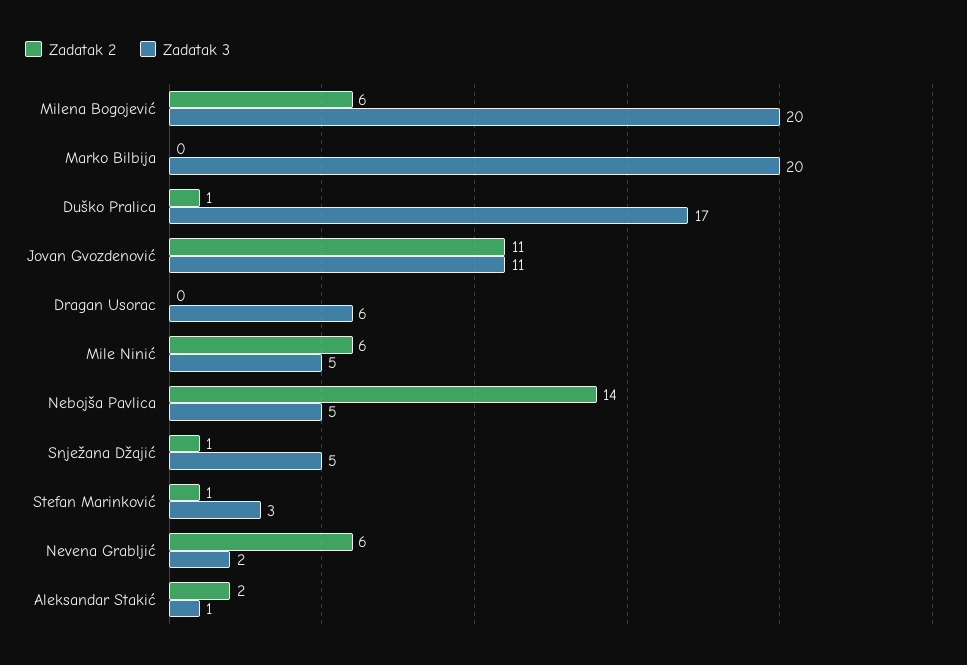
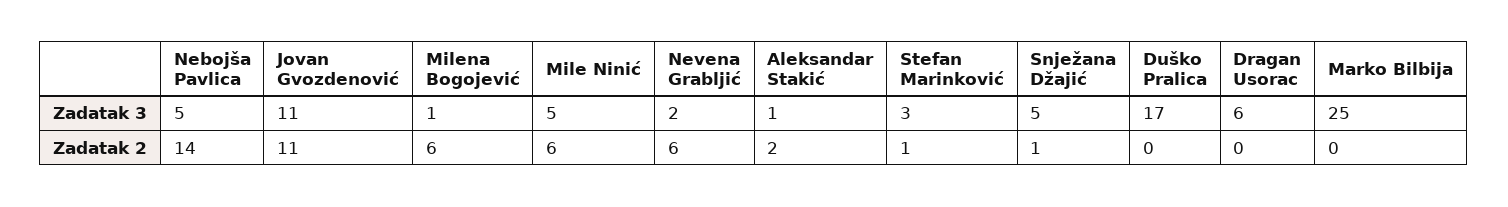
Zadatak 3, Milena Bogojević: 20 -> 1
Zadatak 3, Marko Bilbija: 20 -> 25
Zadatak 2, Duško Pralica: 1 -> 0

